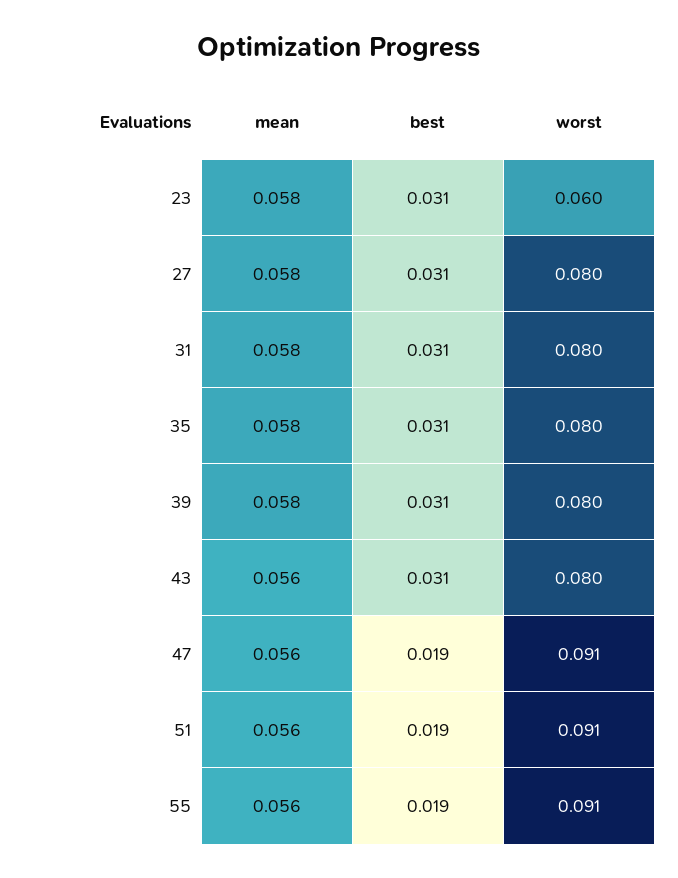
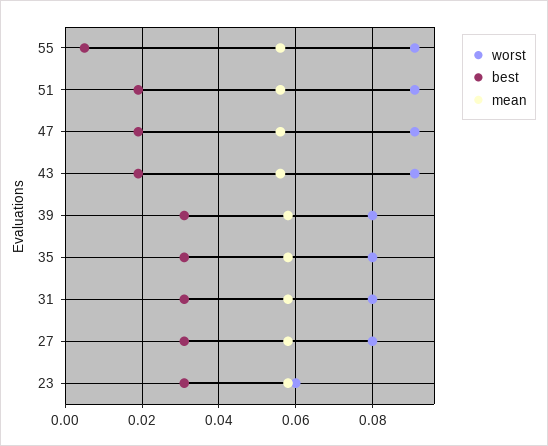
best, 43: 0.031 -> 0.02
worst, 43: 0.08 -> 0.09
best, 55: 0.019 -> 0.005

